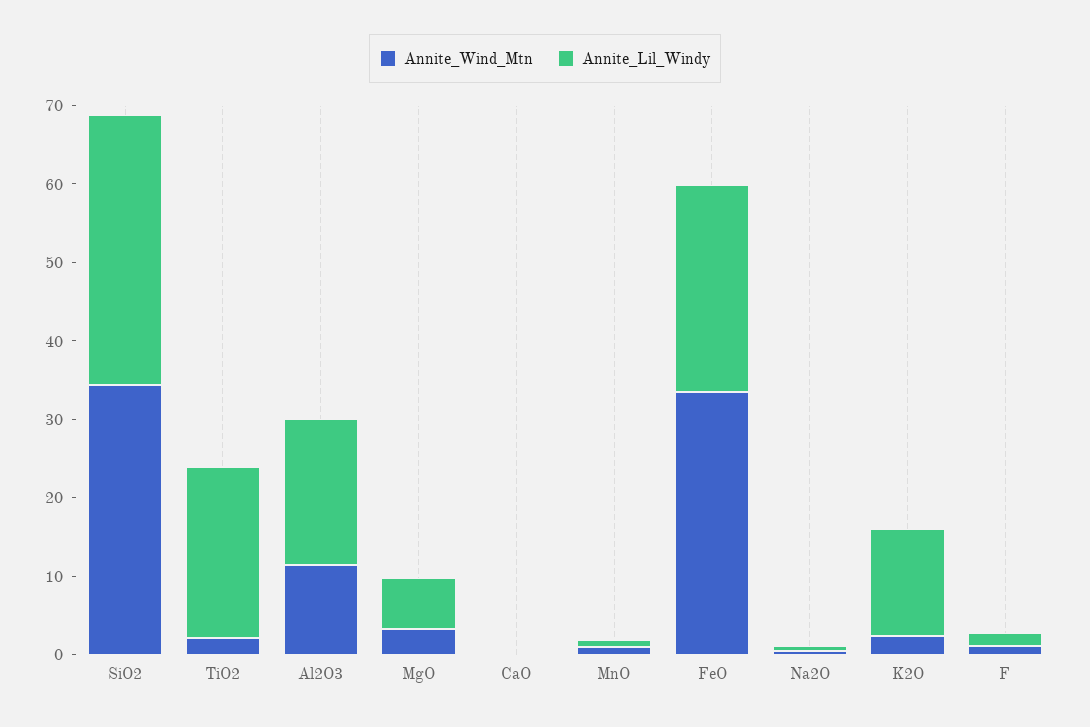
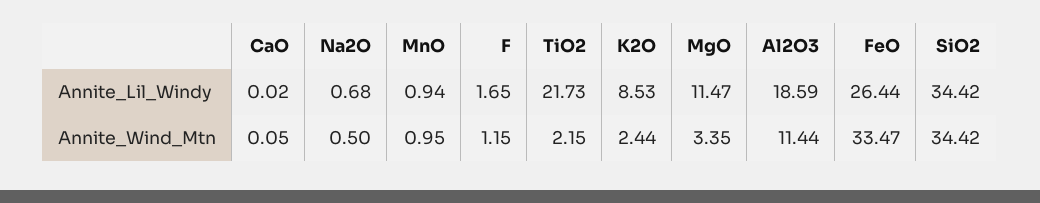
Annite_Lil_Windy, MgO: 6 -> 11.47
Annite_Lil_Windy, K2O: 14 -> 8.53

